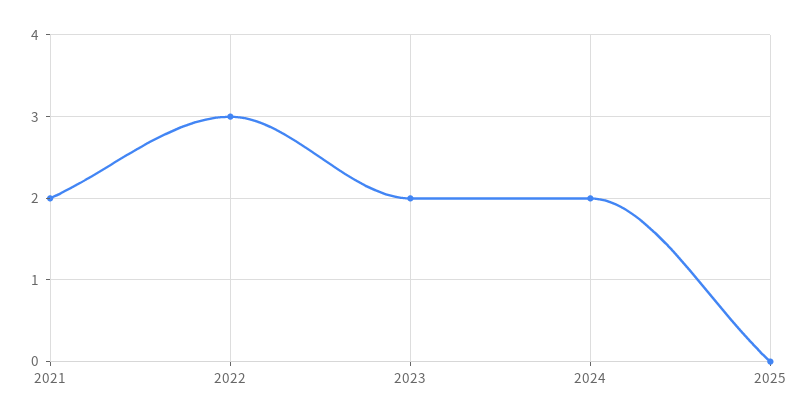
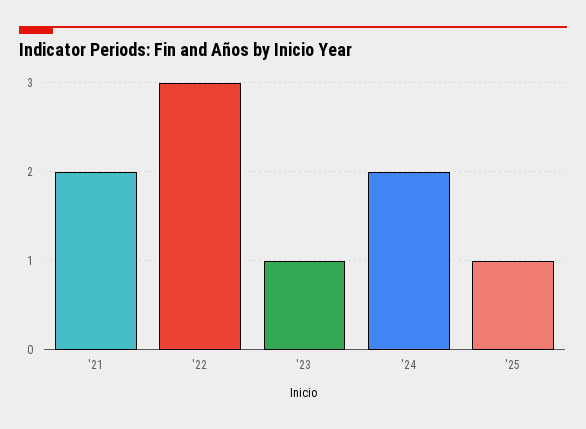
2023: 2 -> 1
2025: 0 -> 1

